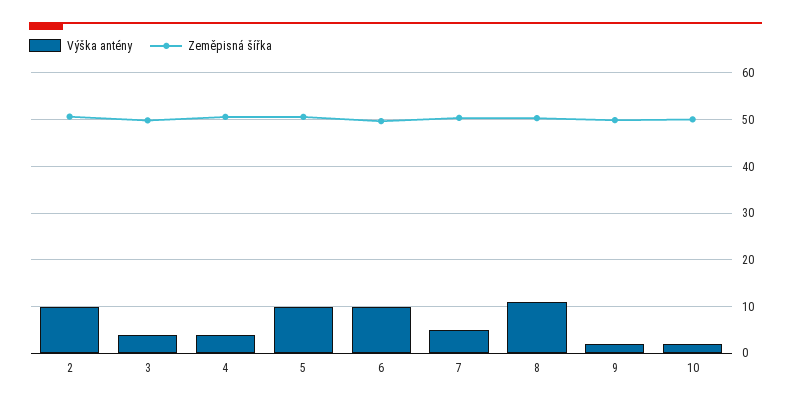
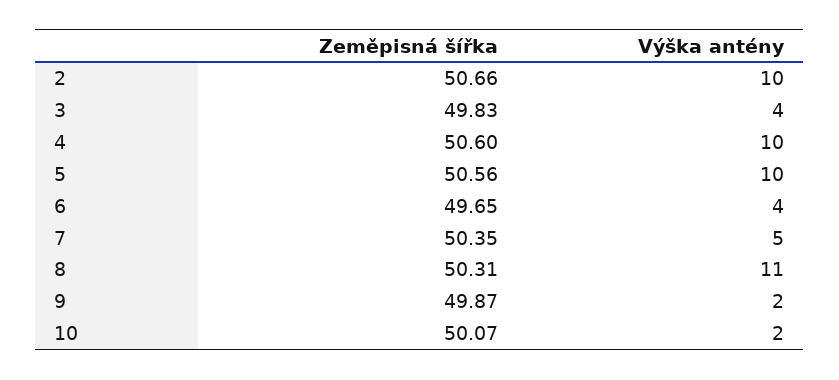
Výška antény, 4: 4 -> 10
Výška antény, 6: 10 -> 4

